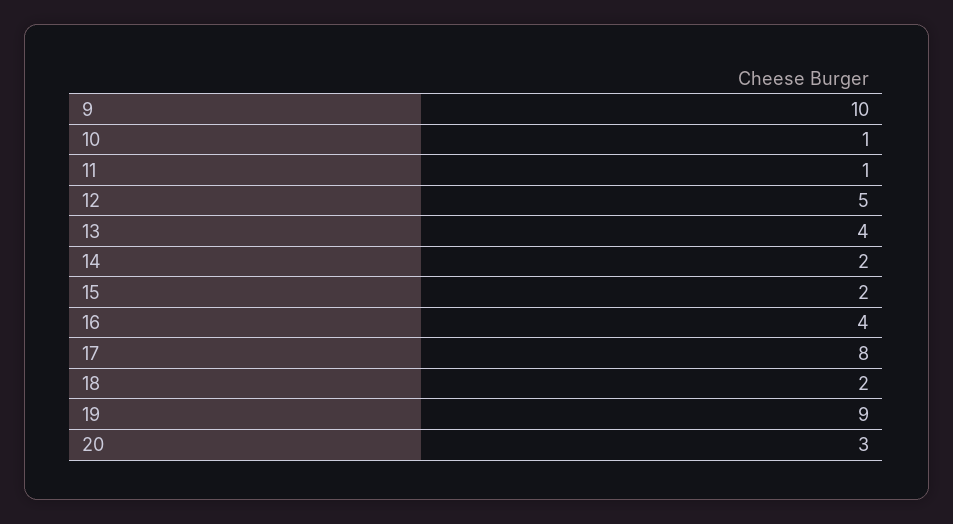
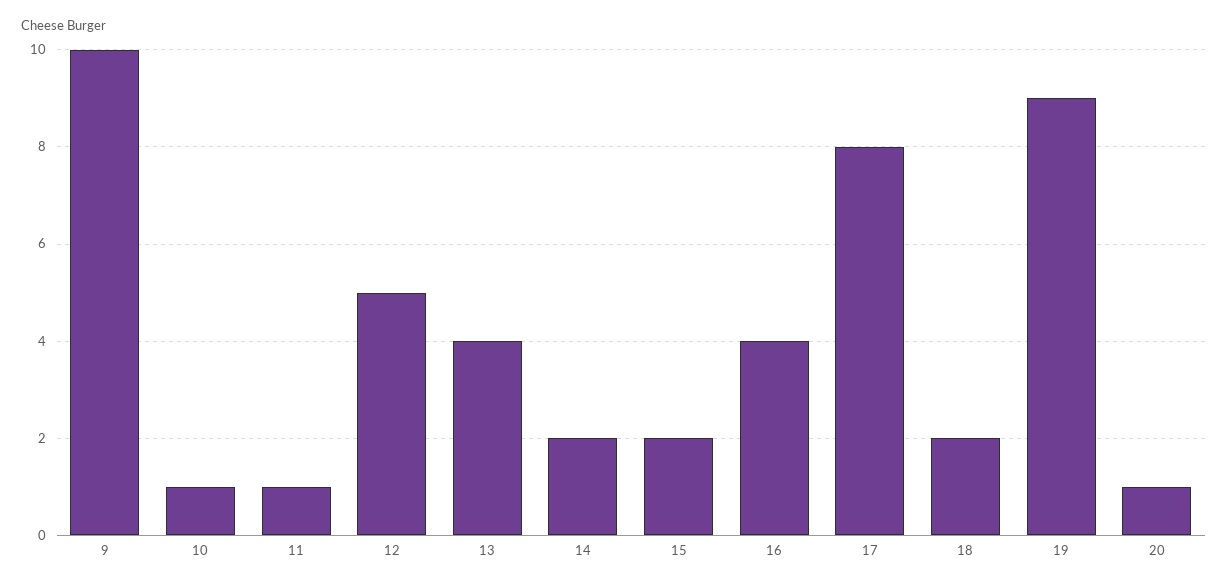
20: 3 -> 1

